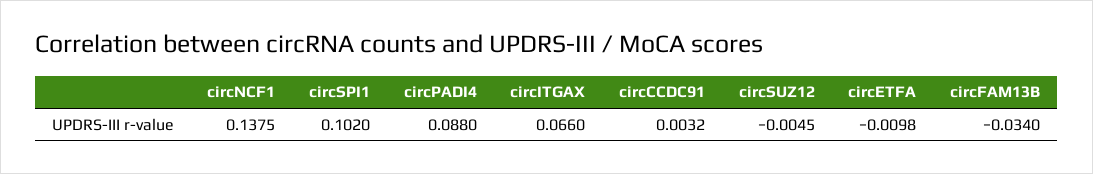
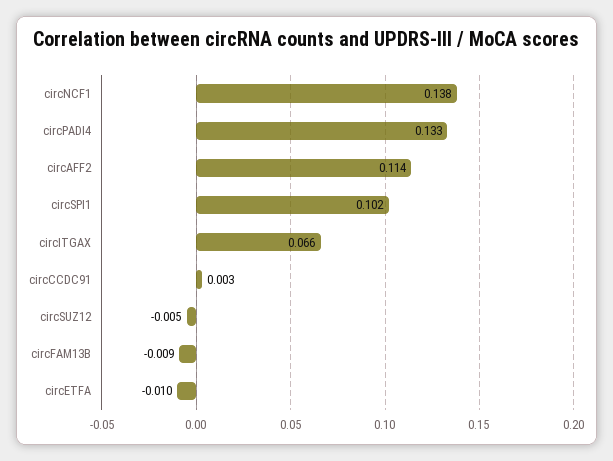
circPADI4: 0.088 -> 0.133
circFAM13B: -0.034 -> -0.009
circAFF2: none -> 0.114

